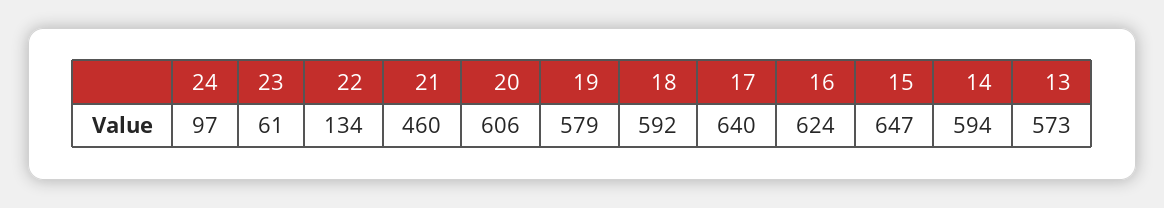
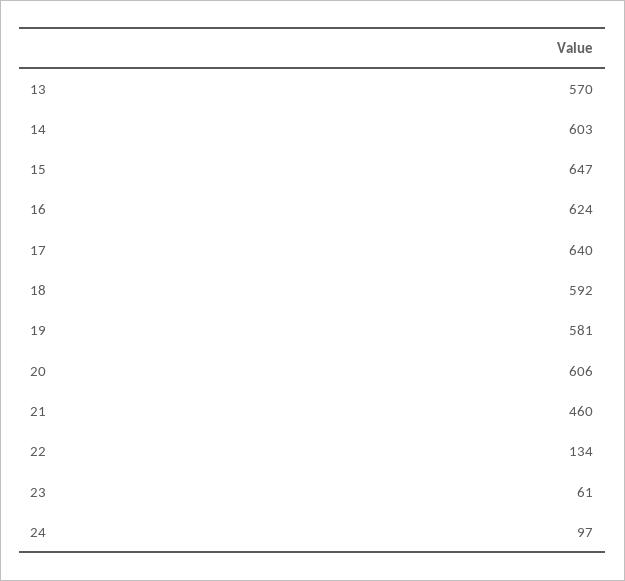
19: 579 -> 581
14: 594 -> 603
13: 573 -> 570

